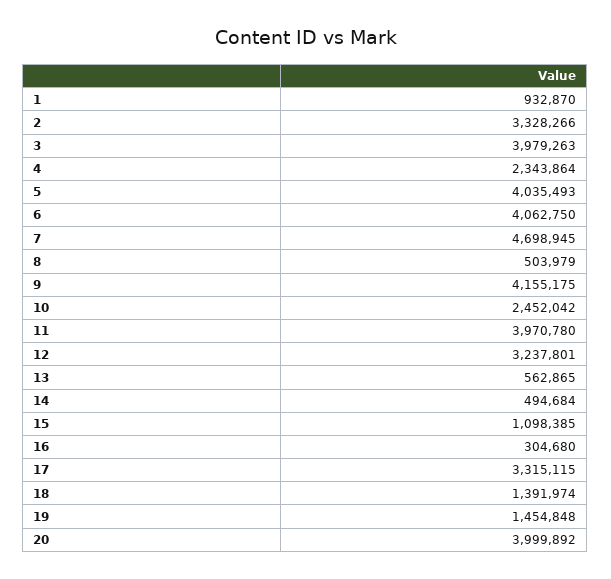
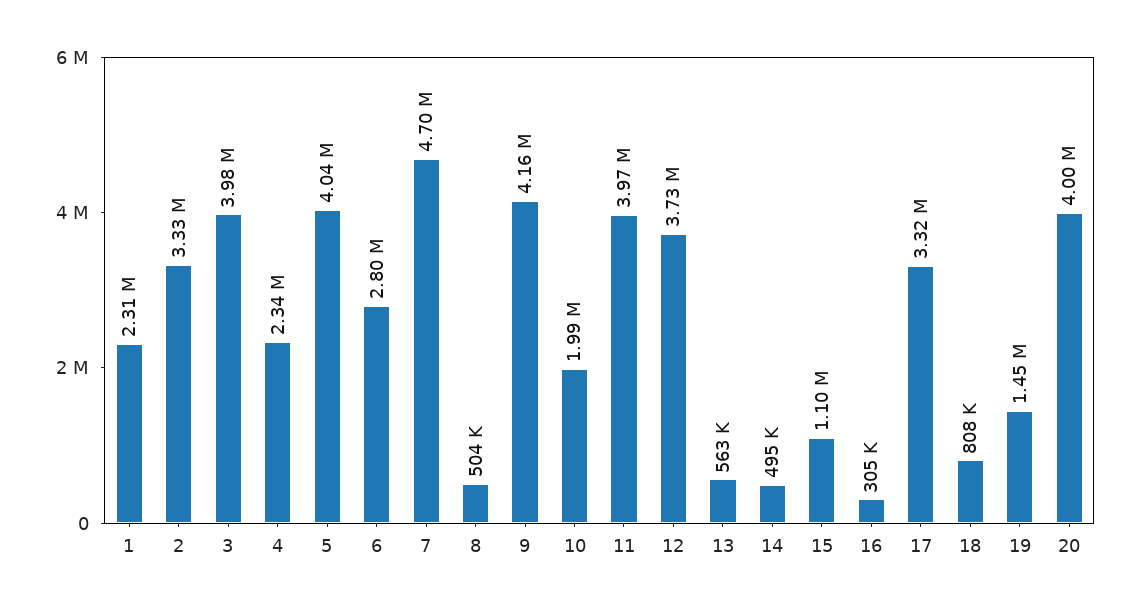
1: 932870 -> 2310000
6: 4062750 -> 2800000
10: 2452042 -> 1990000
12: 3237801 -> 3730000
18: 1391974 -> 808000

